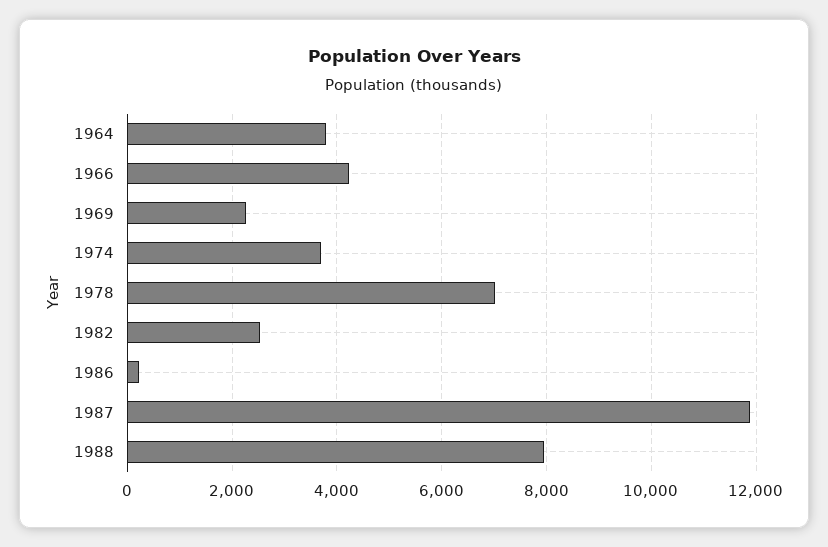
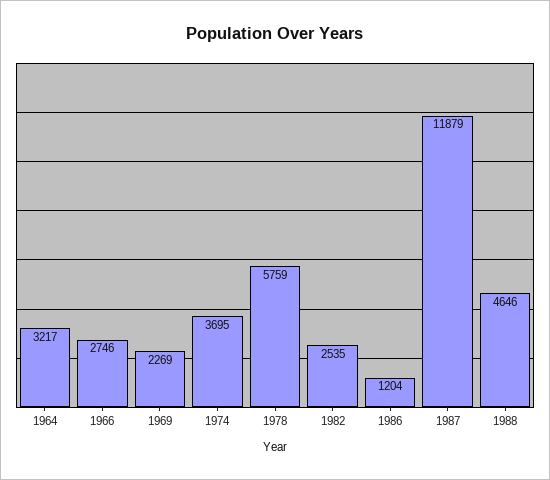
1964: 3800 -> 3217
1966: 4200 -> 2746
1978: 7000 -> 5759
1986: 200 -> 1204
1988: 8000 -> 4646

